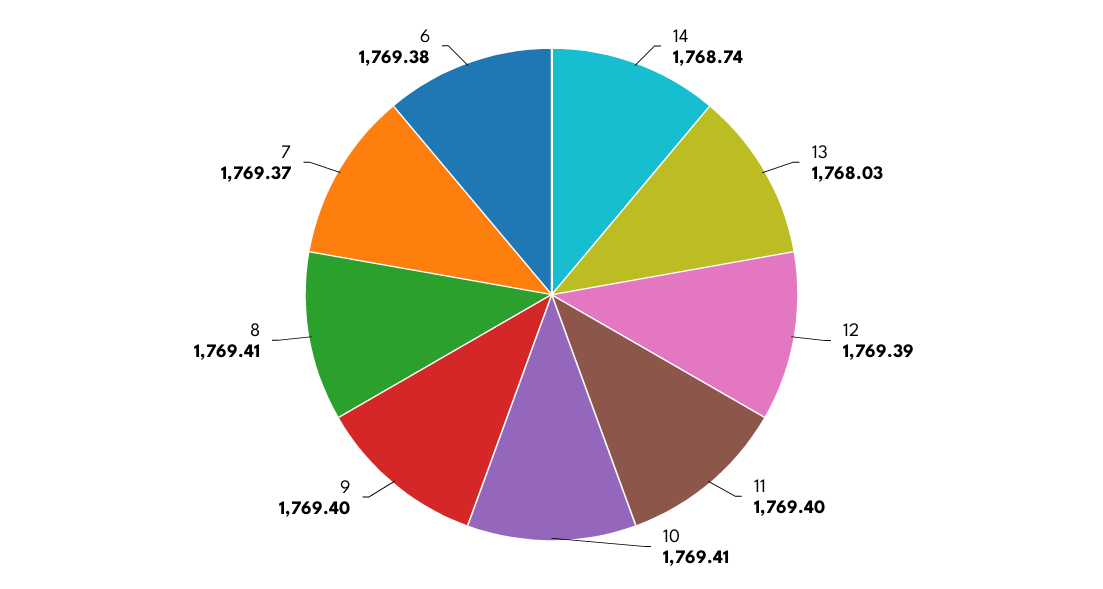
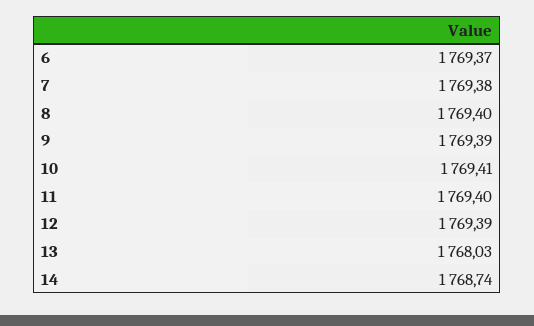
9: 1769.4 -> 1769.39
8: 1769.41 -> 1769.4
7: 1769.37 -> 1769.38
6: 1769.38 -> 1769.37

